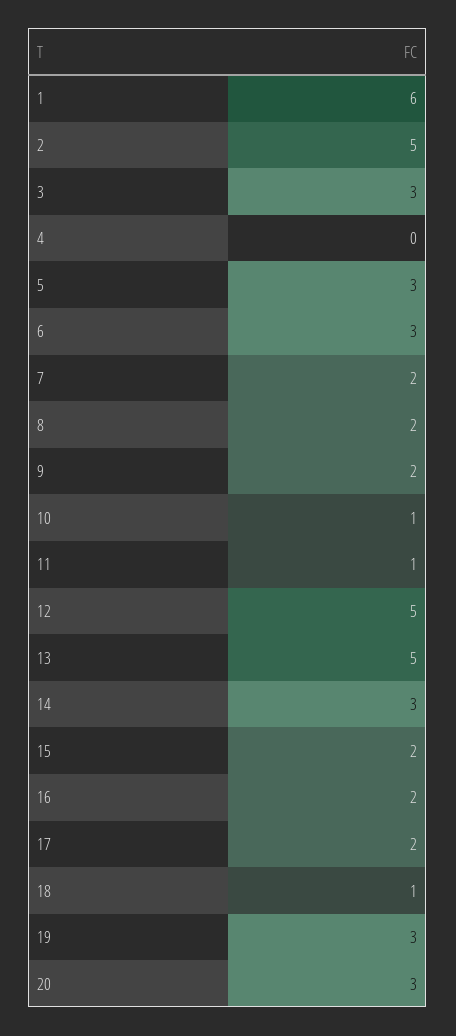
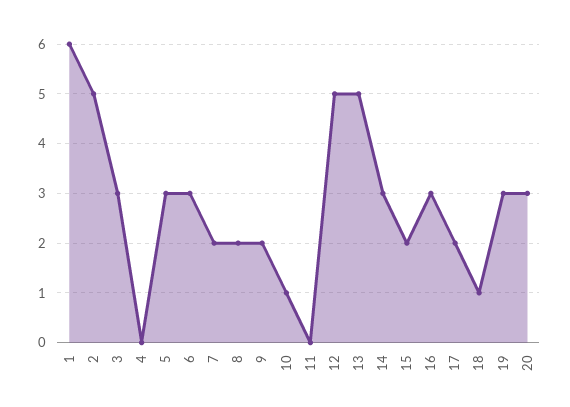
11: 1 -> 0
16: 2 -> 3

